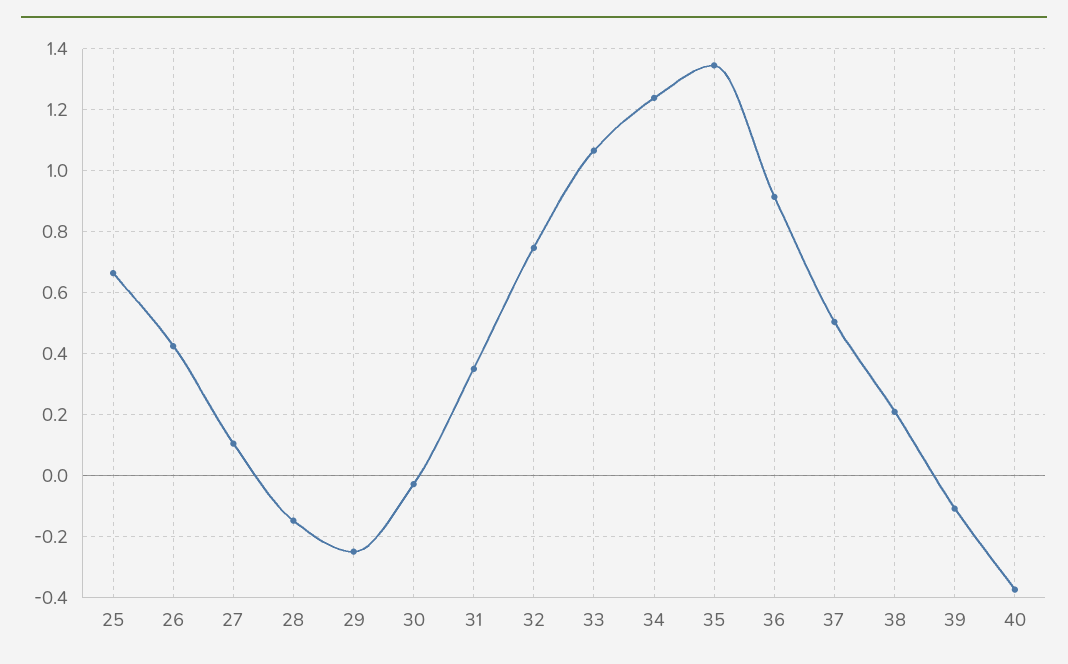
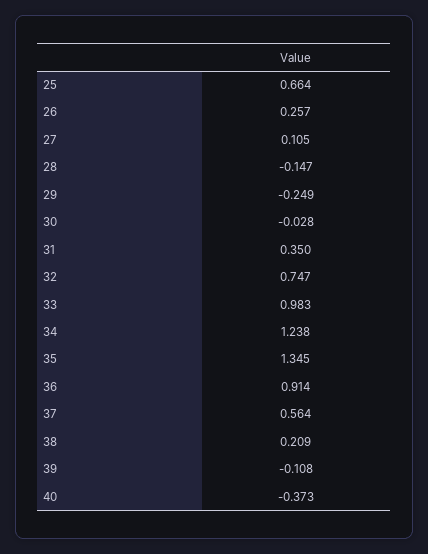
26: 0.42 -> 0.257
33: 1.06 -> 0.983
37: 0.5 -> 0.564

